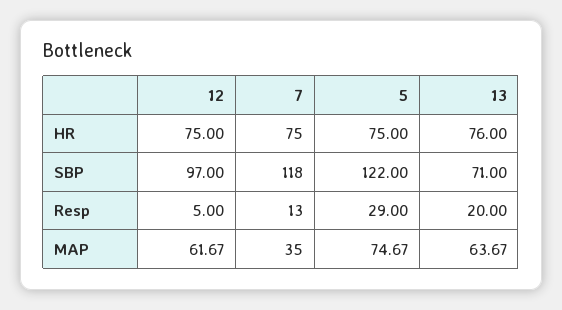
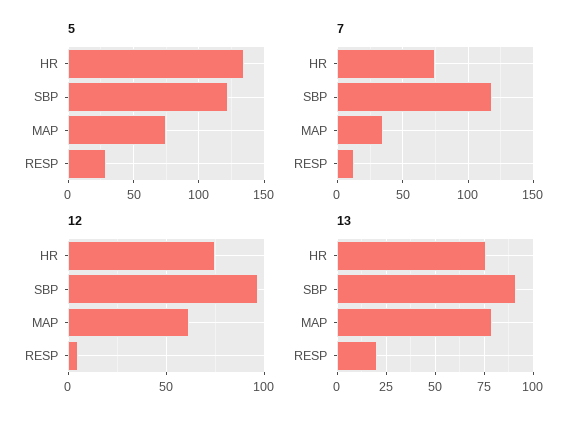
5, HR: 75 -> 135
13, SBP: 71 -> 90
13, MAP: 63.67 -> 80

